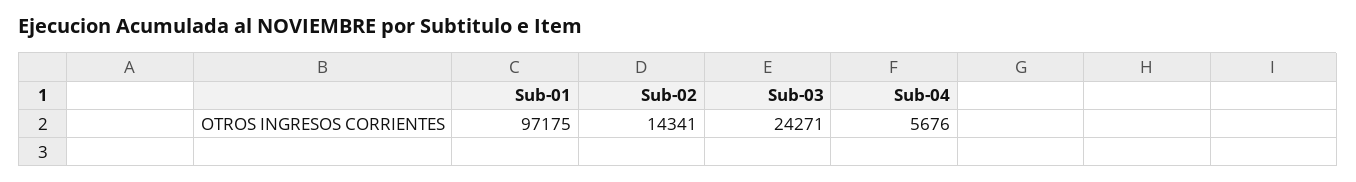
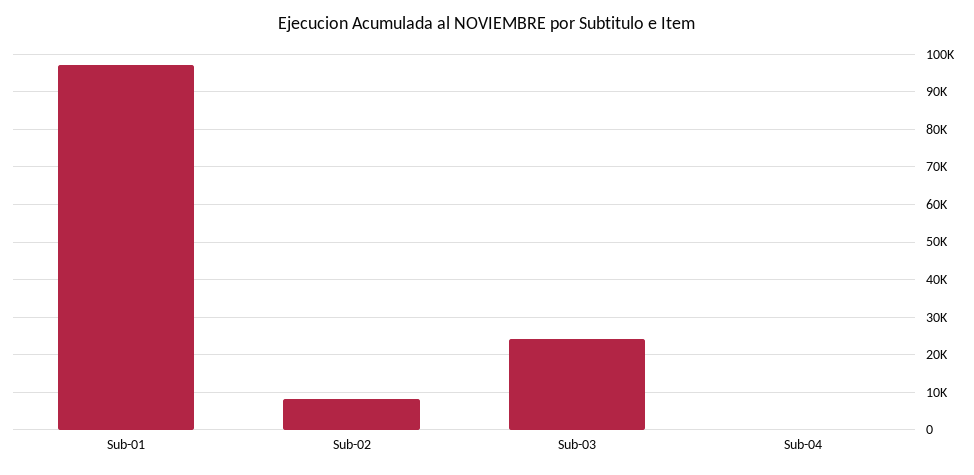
Sub-02: 14341 -> 8000
Sub-04: 5676 -> 0

